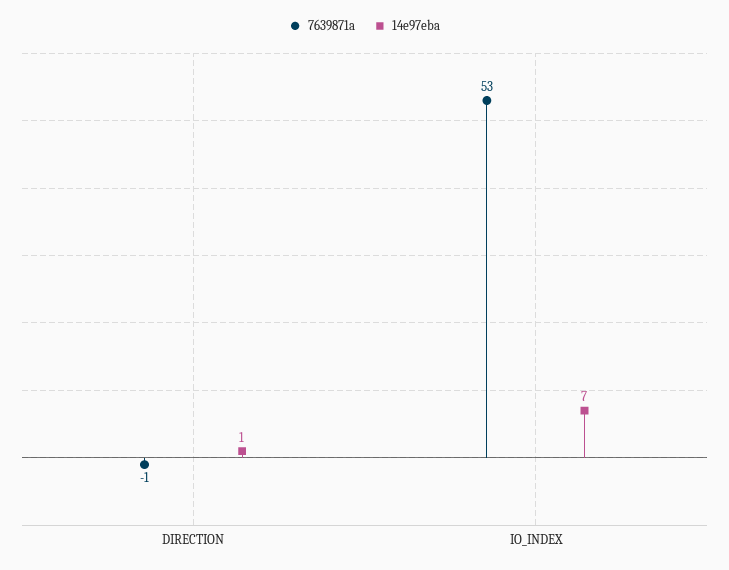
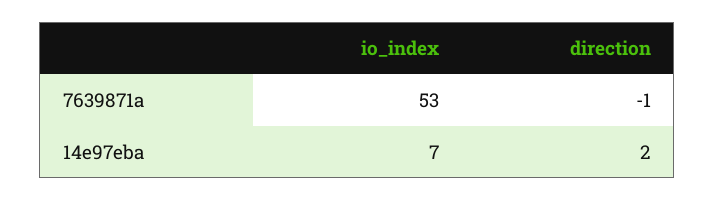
14e97eba, DIRECTION: 1 -> 2

